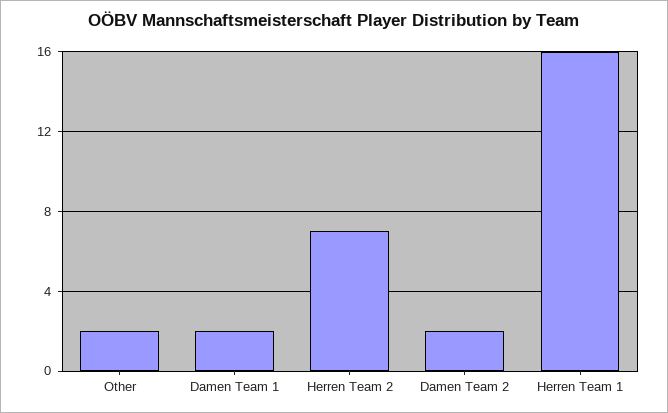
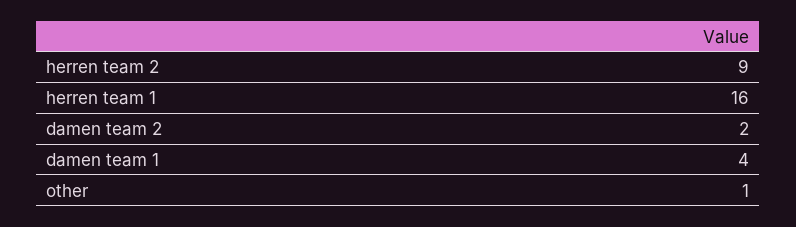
Other: 2 -> 1
Damen Team 1: 2 -> 4
Herren Team 2: 7 -> 9

